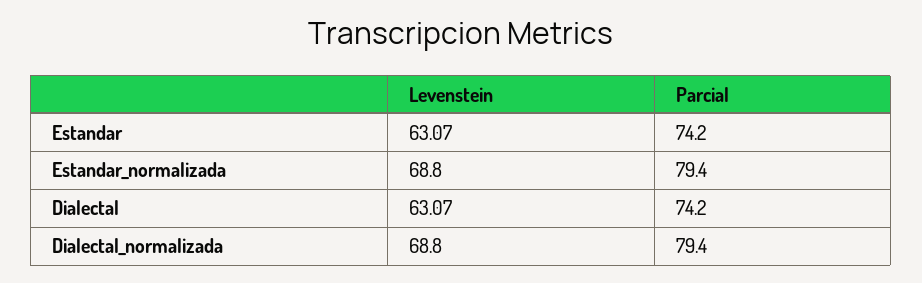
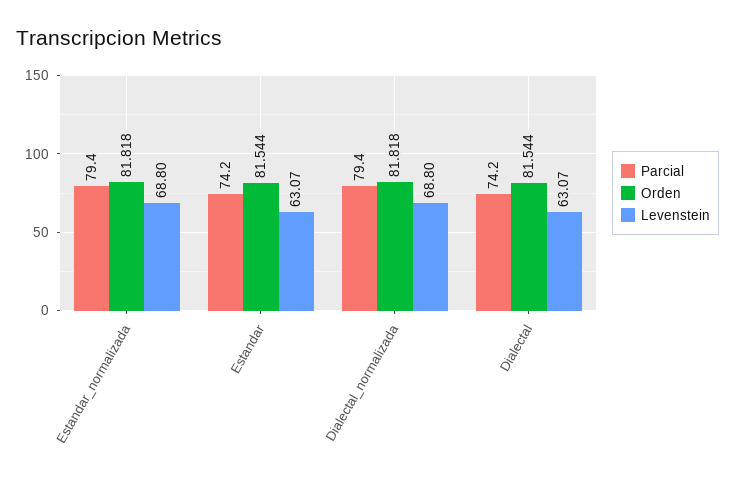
Orden, Estandar_normalizada: none -> 81.818
Orden, Estandar: none -> 81.544
Orden, Dialectal_normalizada: none -> 81.818
Orden, Dialectal: none -> 81.544

